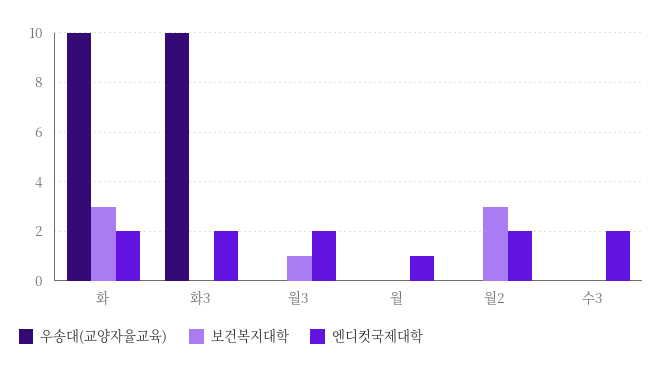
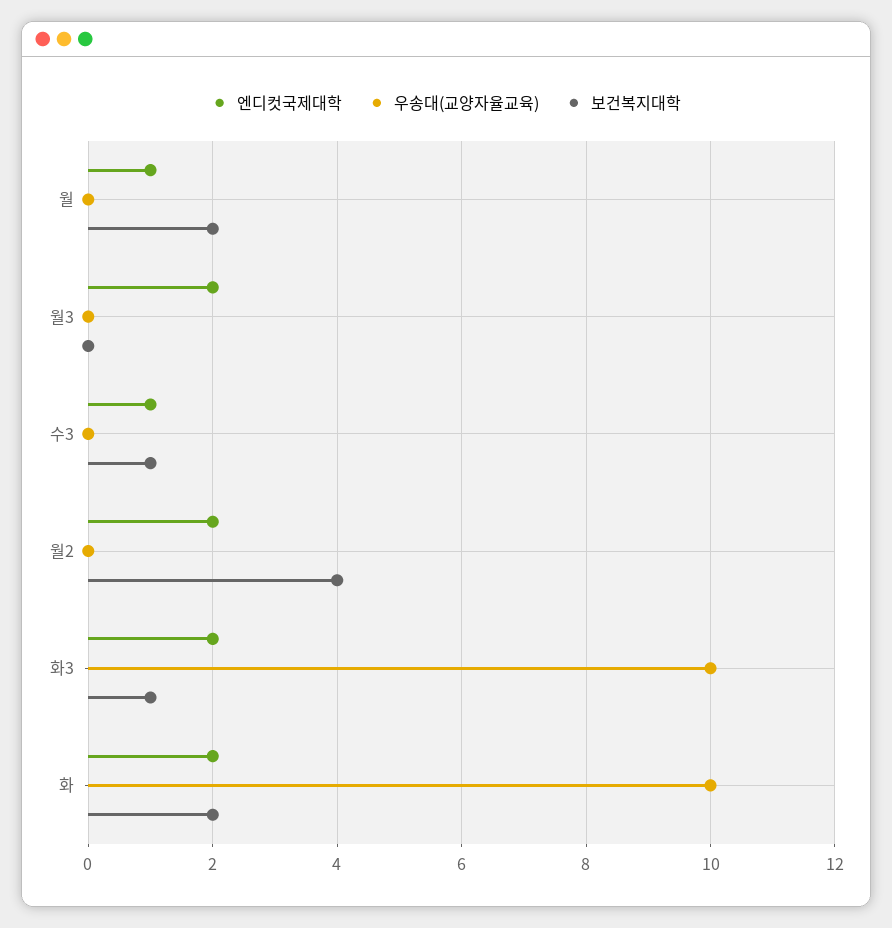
보건복지대학, 화: 3 -> 2
보건복지대학, 화3: 0 -> 1
보건복지대학, 월3: 1 -> 0
보건복지대학, 월: 0 -> 2
보건복지대학, 월2: 3 -> 4
보건복지대학, 수3: 0 -> 1
엔디컷국제대학, 수3: 2 -> 1

